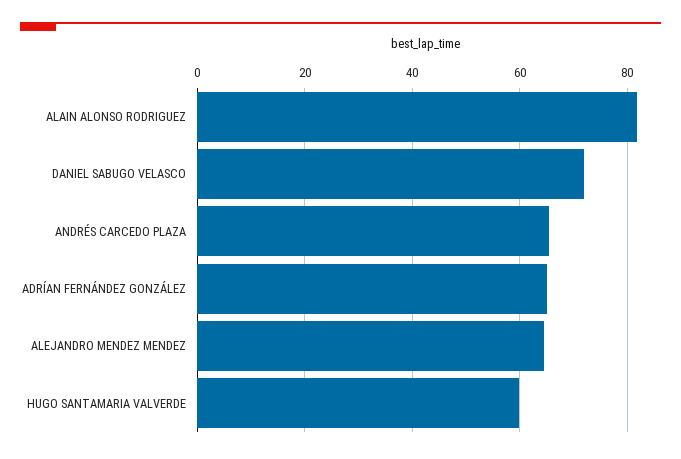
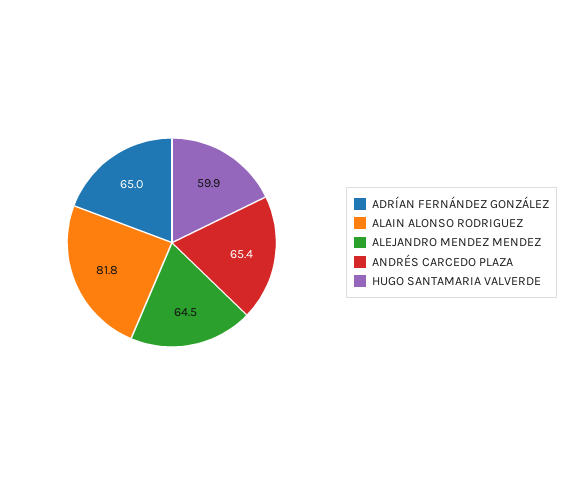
DANIEL SABUGO VELASCO: 72 -> none

